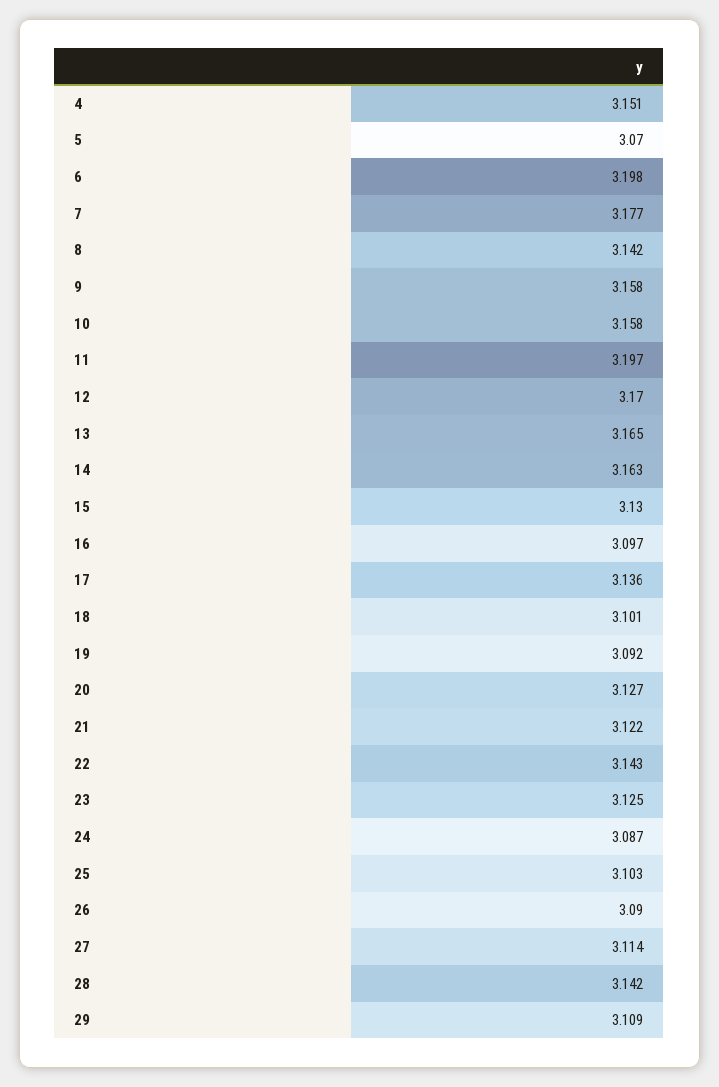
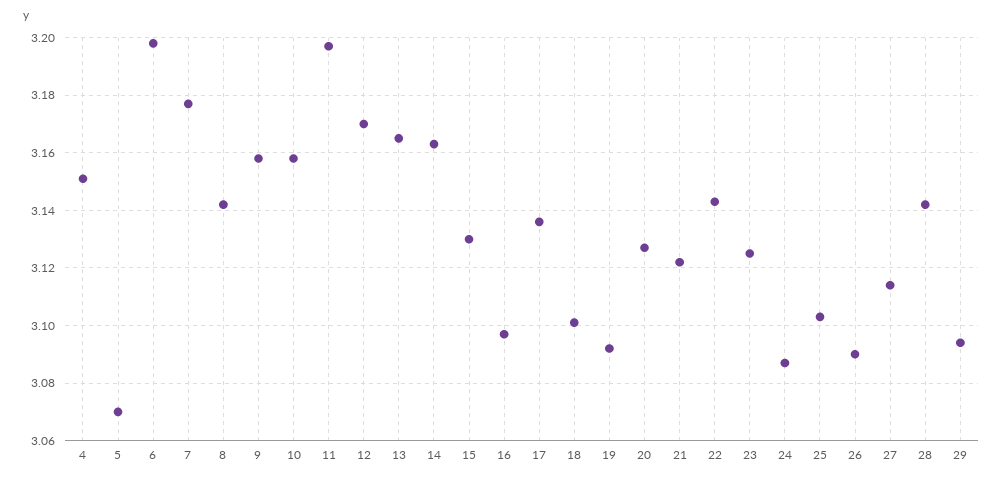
29: 3.109 -> 3.095

